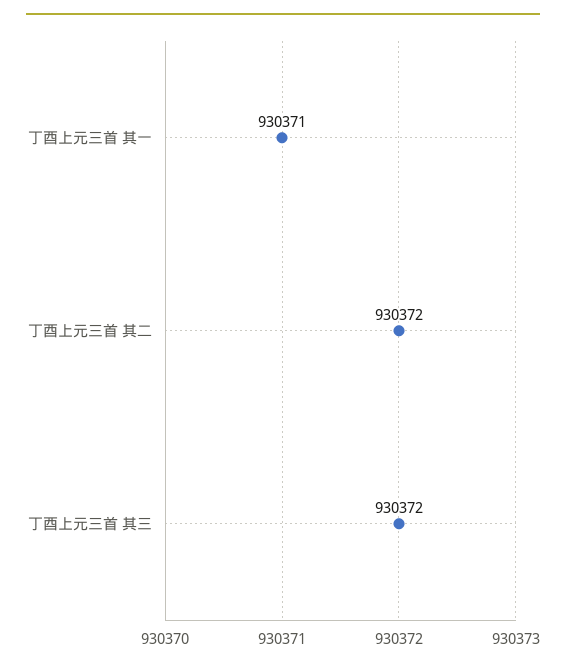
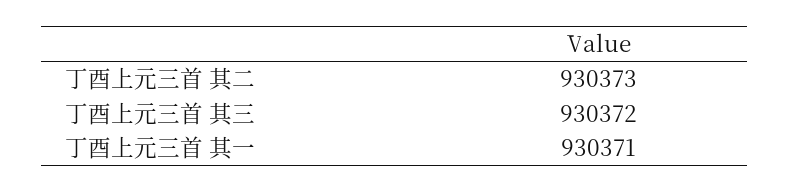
丁酉上元三首 其二: 930372 -> 930373

